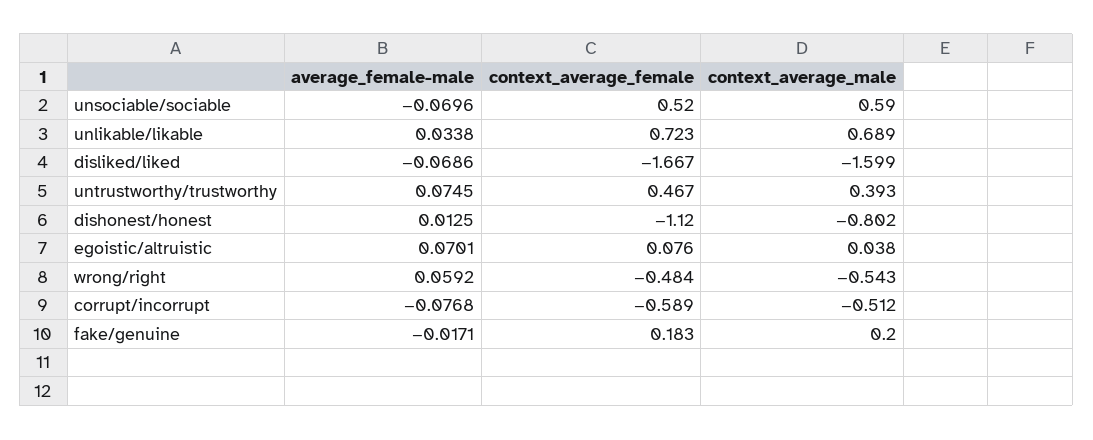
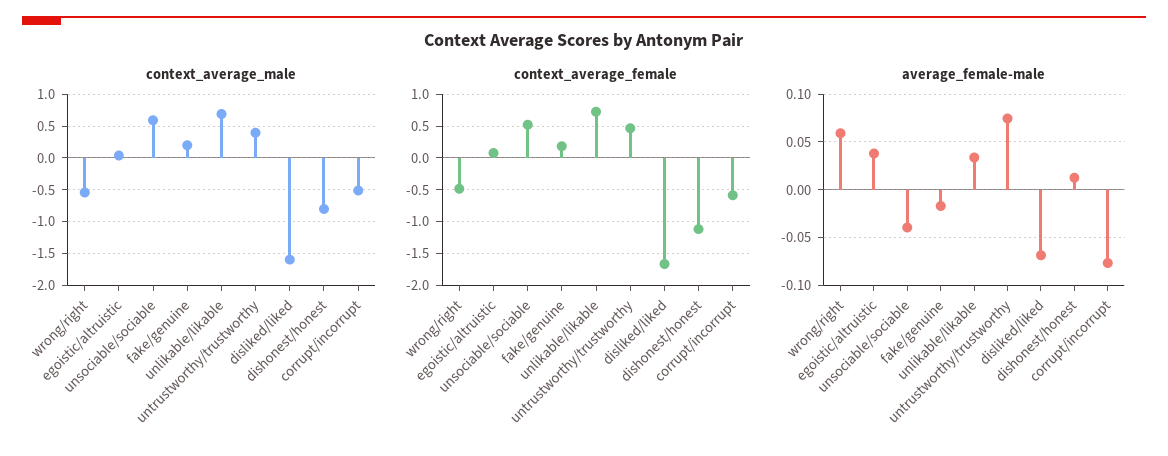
average_female-male, unsociable/sociable: -0.0696 -> -0.04
average_female-male, egoistic/altruistic: 0.0701 -> 0.04

